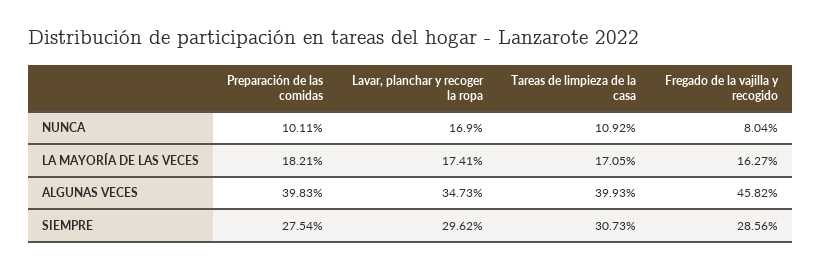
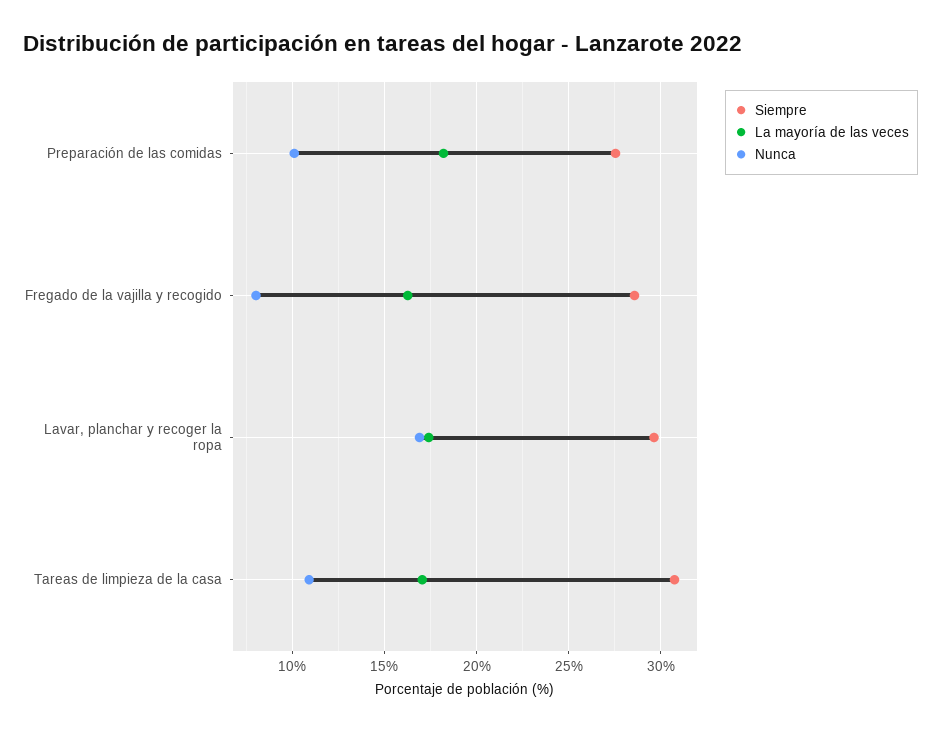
ALGUNAS VECES, Preparación de las comidas: 39.83 -> none
ALGUNAS VECES, Lavar, planchar y recoger la ropa: 34.73 -> none
ALGUNAS VECES, Tareas de limpieza de la casa: 39.93 -> none
ALGUNAS VECES, Fregado de la vajilla y recogido: 45.82 -> none

